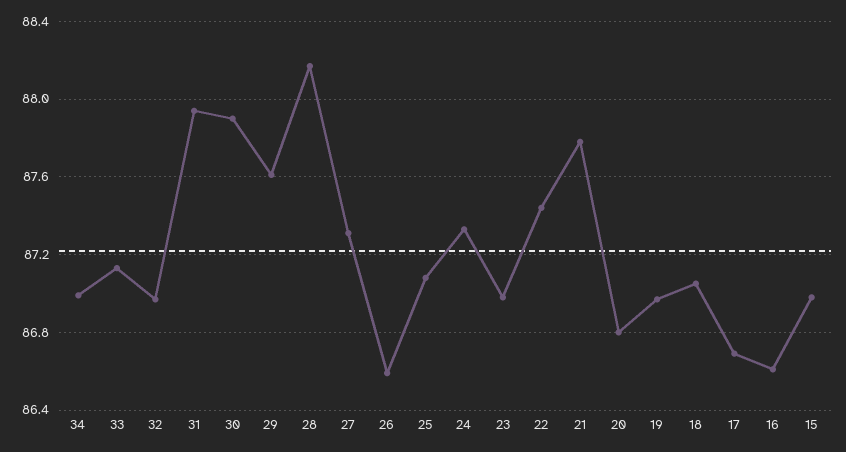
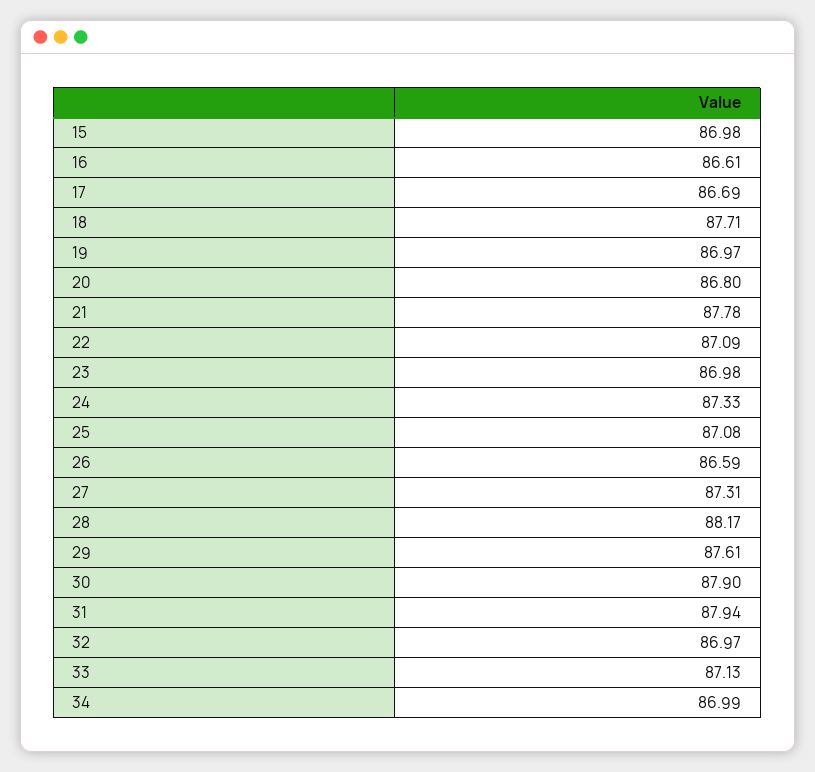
22: 87.45 -> 87.09
18: 87.05 -> 87.71

